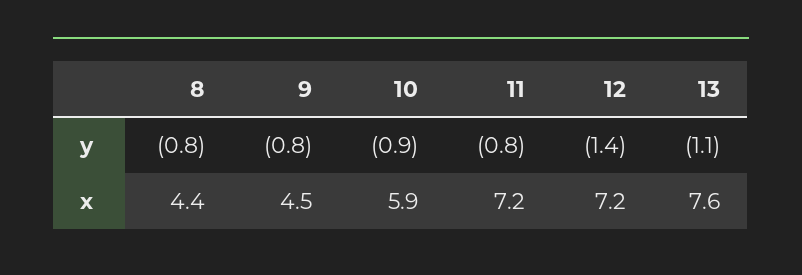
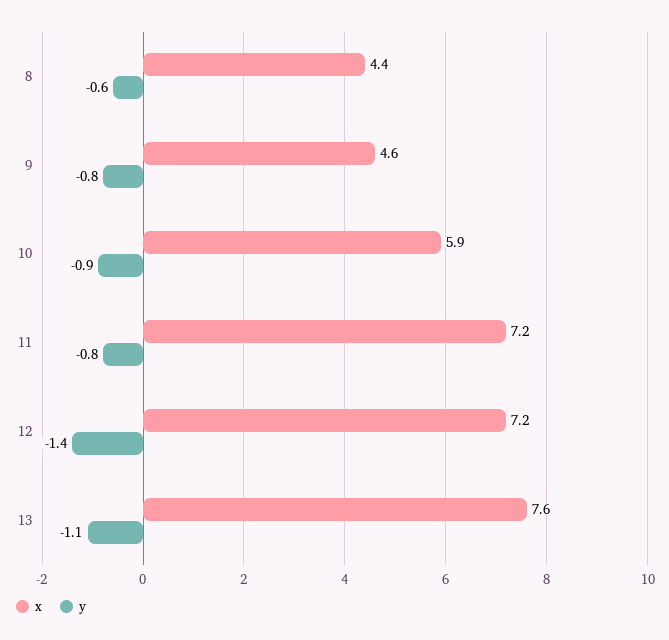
y, 8: -0.8 -> -0.6
x, 9: 4.5 -> 4.6

